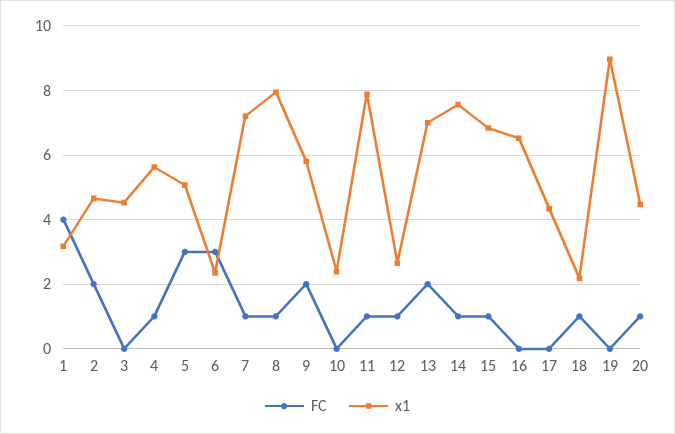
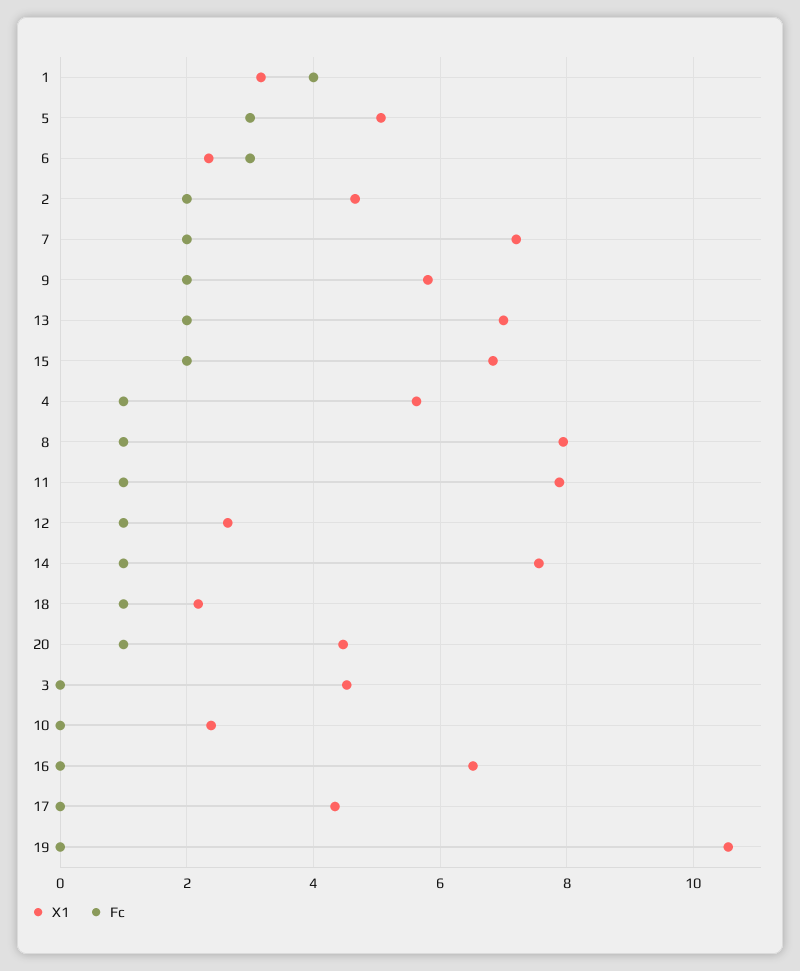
FC, 7: 1 -> 2
FC, 15: 1 -> 2
x1, 19: 9 -> 10.6

